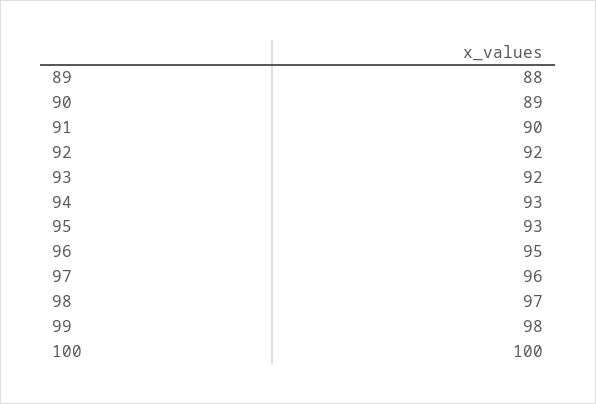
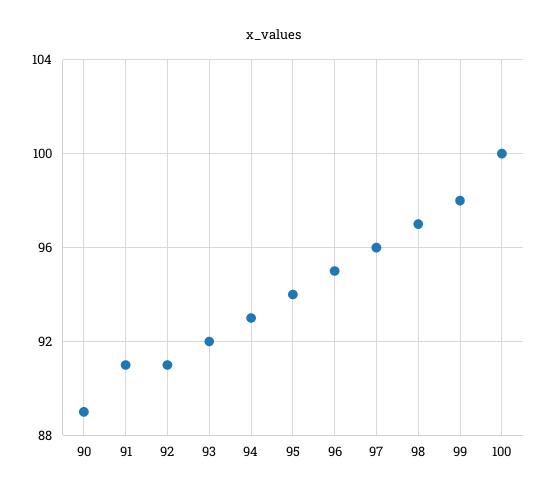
89: 88 -> none
91: 90 -> 91
92: 92 -> 91
95: 93 -> 94

